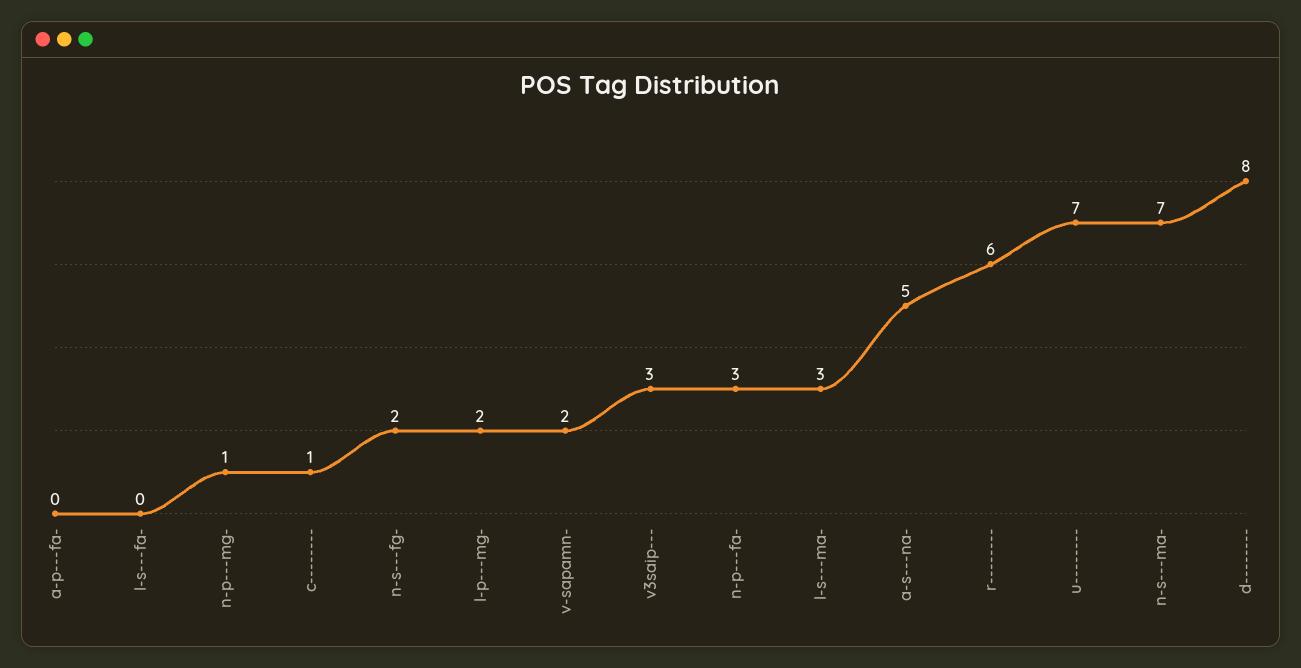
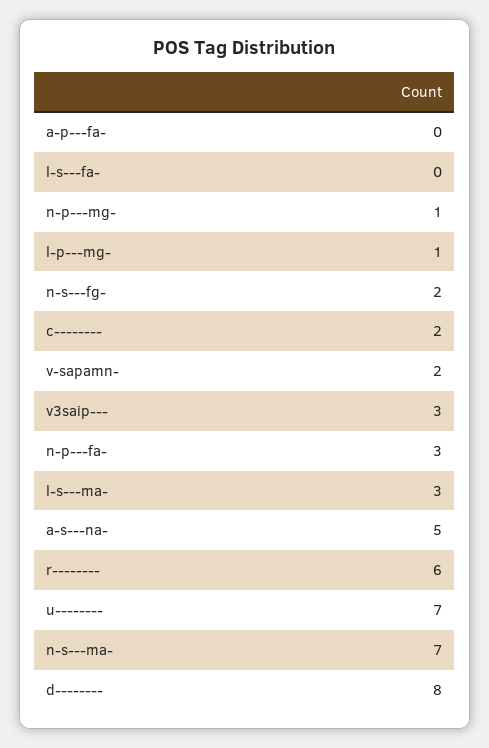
c--------: 1 -> 2
l-p---mg-: 2 -> 1

